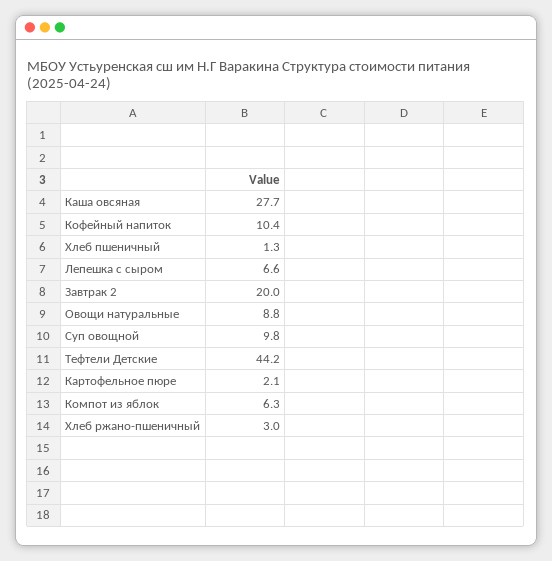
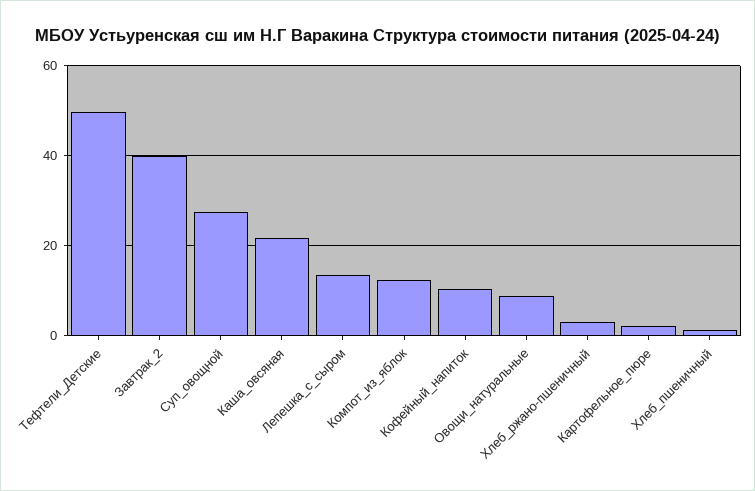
Каша овсяная: 27.7 -> 22
Лепешка с сыром: 6.6 -> 14
Завтрак 2: 20 -> 40
Суп овощной: 9.8 -> 28
Тефтели Детские: 44.2 -> 50
Компот из яблок: 6.3 -> 12

